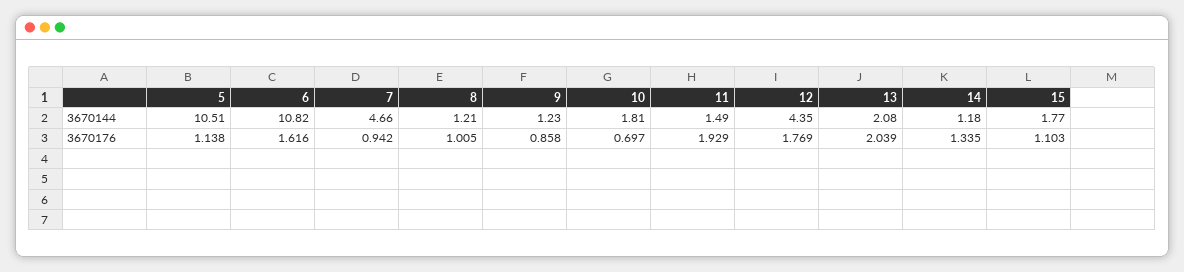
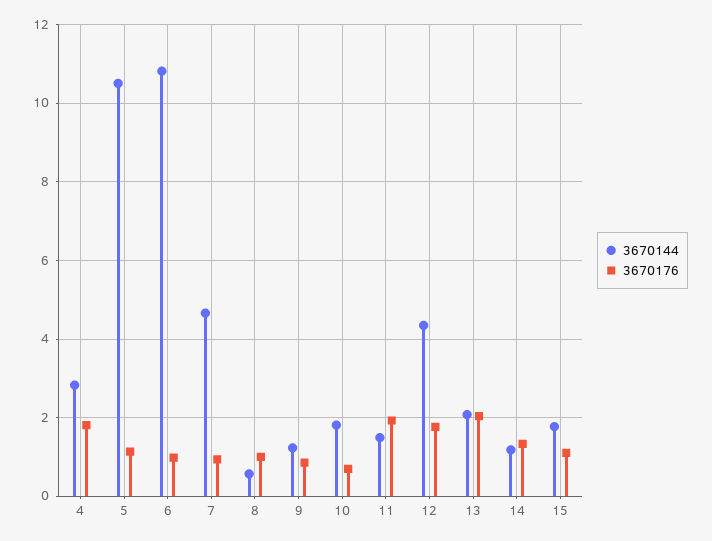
3670144, 8: 1.21 -> 0.6
3670176, 6: 1.616 -> 1
3670144, 4: none -> 2.8
3670176, 4: none -> 1.8

